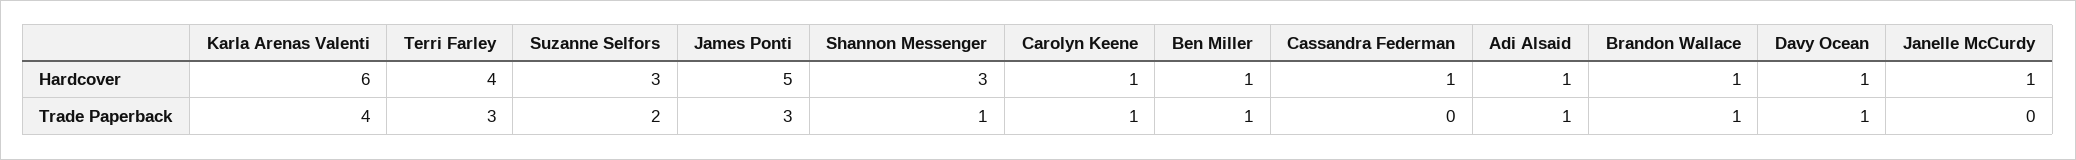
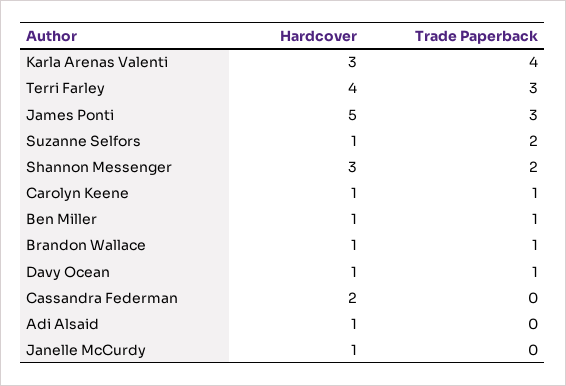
Karla Arenas Valenti, Hardcover: 6 -> 3
Suzanne Selfors, Hardcover: 3 -> 1
Cassandra Federman, Hardcover: 1 -> 2
Shannon Messenger, Trade Paperback: 1 -> 2
Adi Alsaid, Trade Paperback: 1 -> 0

